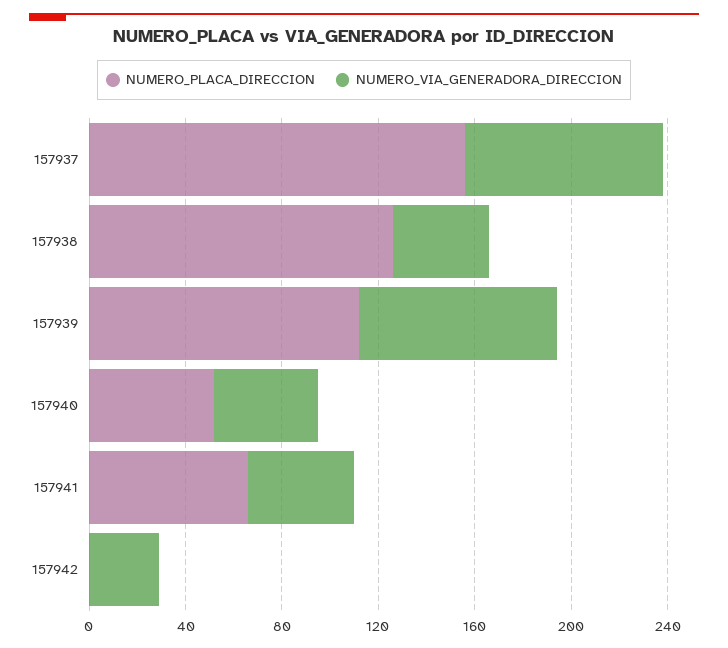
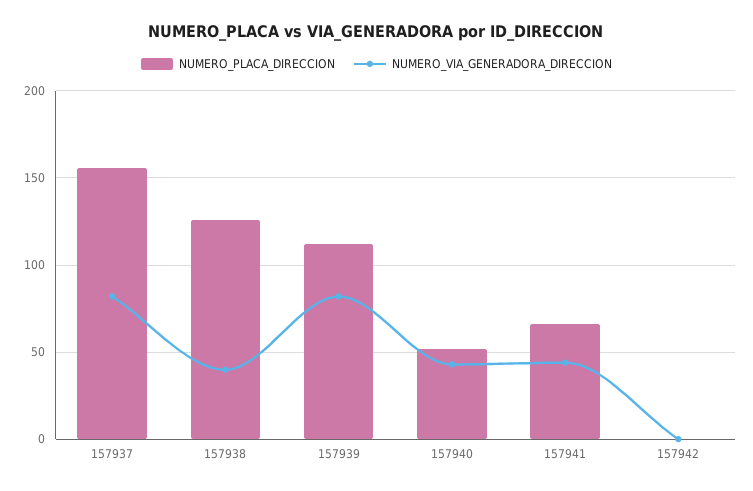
NUMERO_VIA_GENERADORA_DIRECCION, 157942: 30 -> 0

